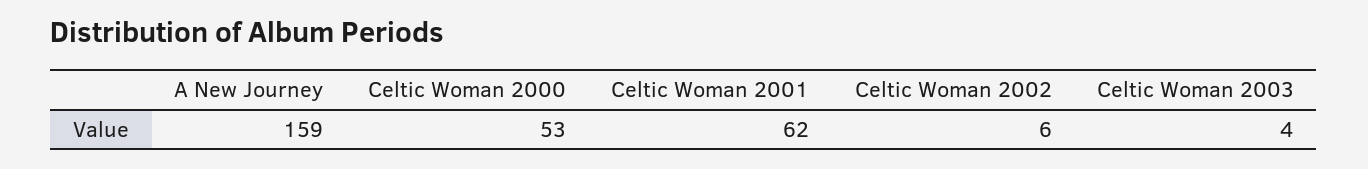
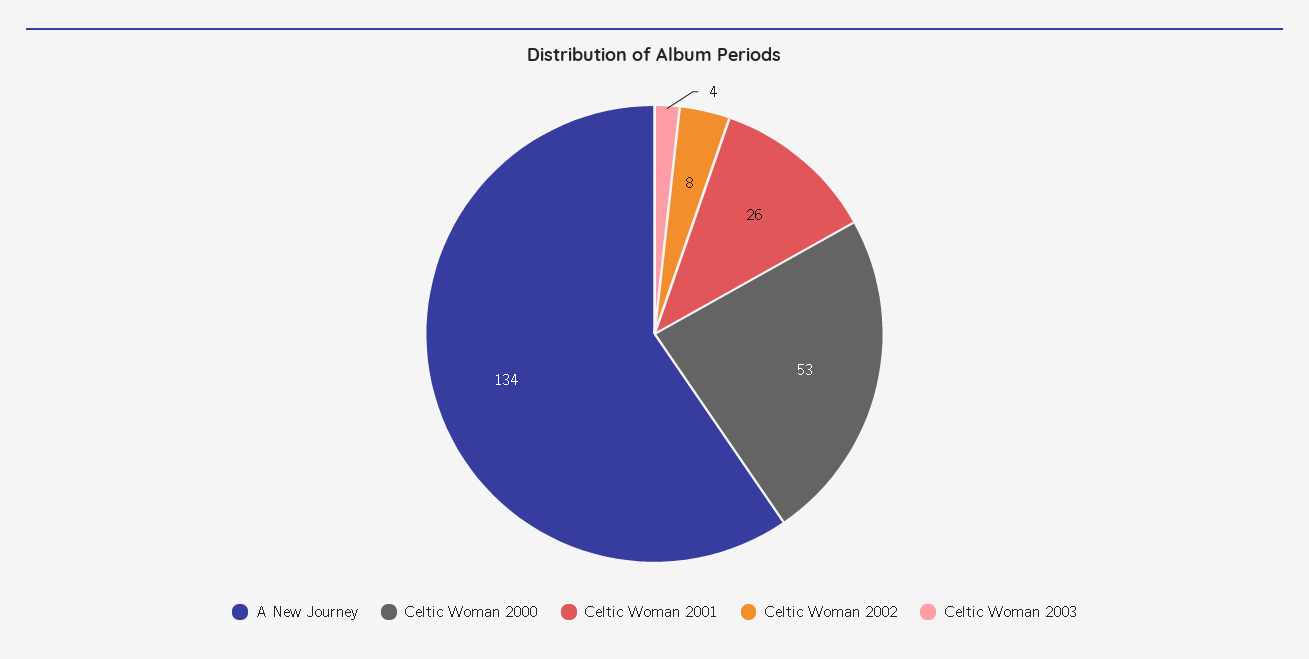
A New Journey: 159 -> 134
Celtic Woman 2001: 62 -> 26
Celtic Woman 2002: 6 -> 8

